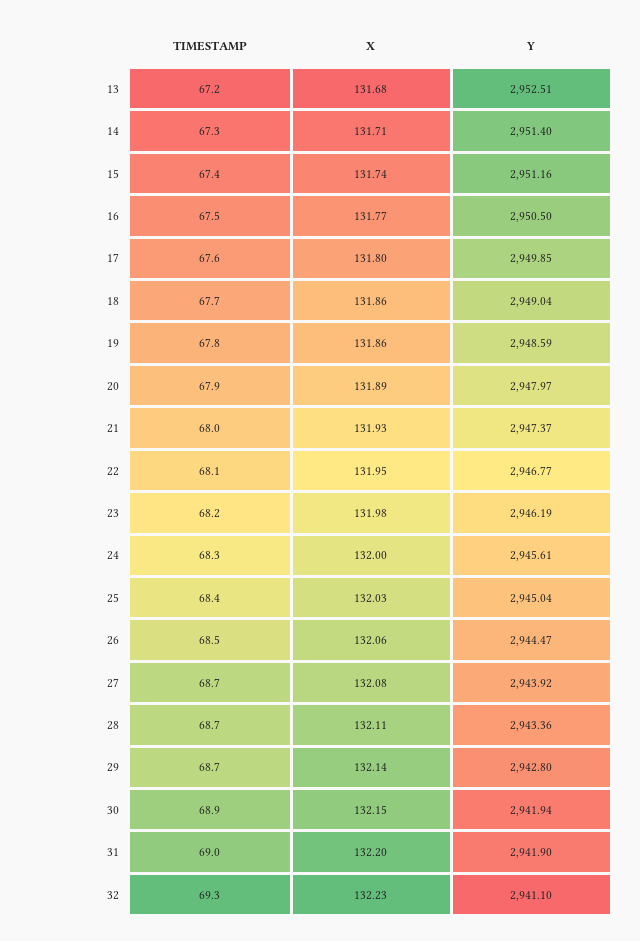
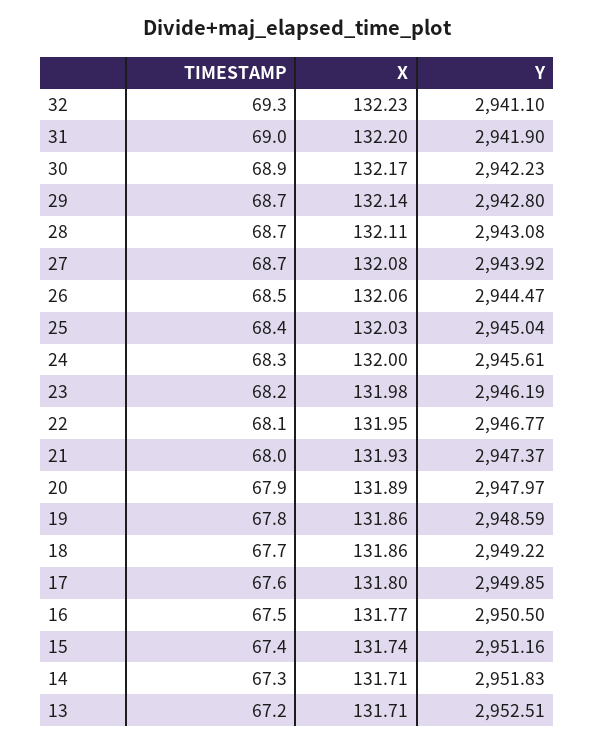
X, 13: 131.68 -> 131.71
Y, 14: 2951.4 -> 2951.83
Y, 18: 2949.04 -> 2949.22
Y, 28: 2943.36 -> 2943.08
X, 30: 132.15 -> 132.17
Y, 30: 2941.94 -> 2942.23

